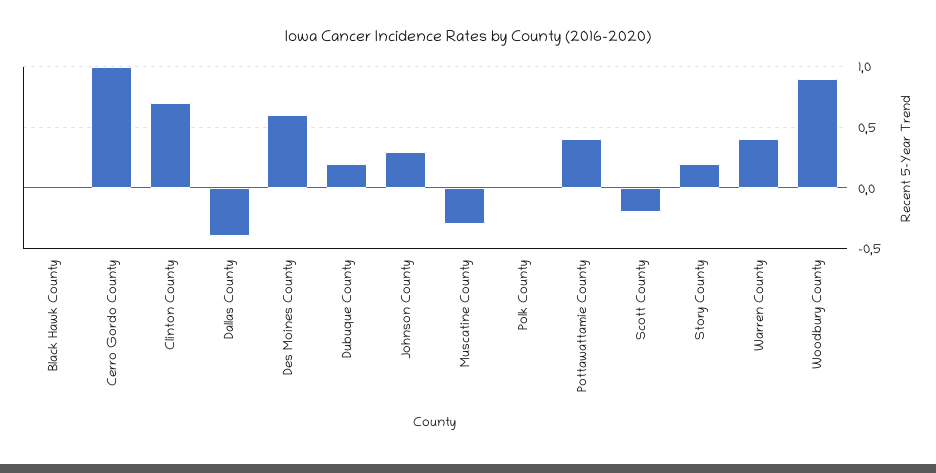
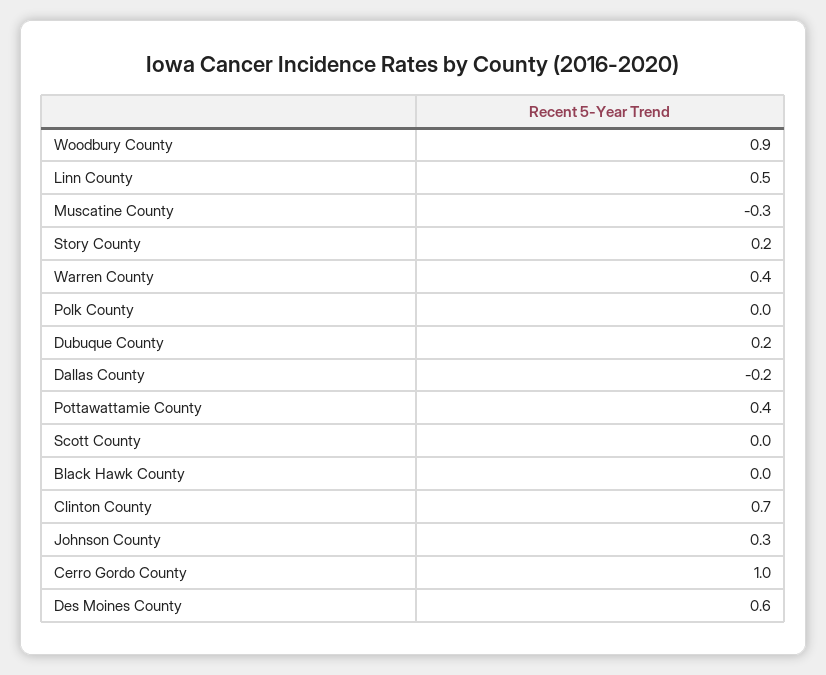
Dallas County: -0.4 -> -0.2
Scott County: -0.2 -> 0
Linn County: none -> 0.5

